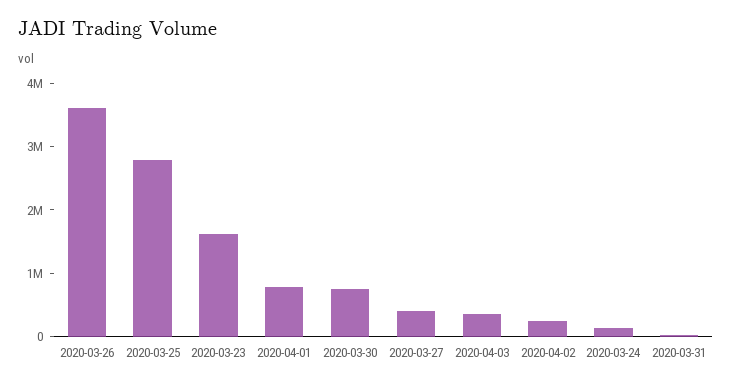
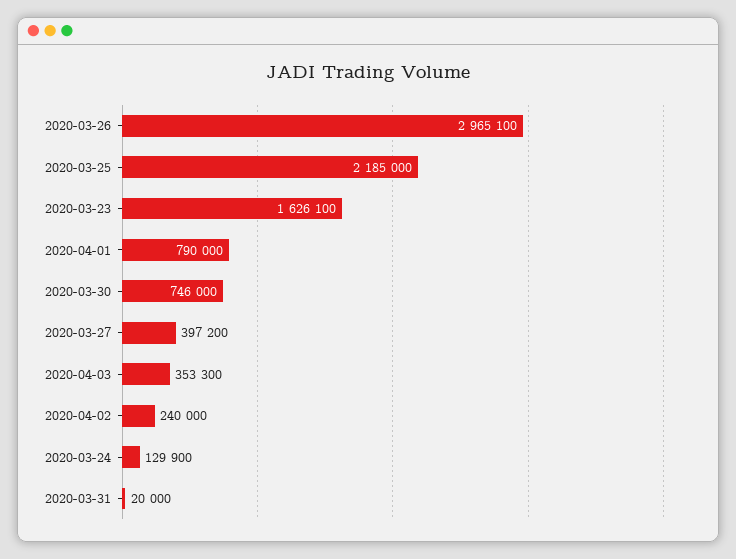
2020-03-26: 3600000 -> 2965100
2020-03-25: 2800000 -> 2185000

